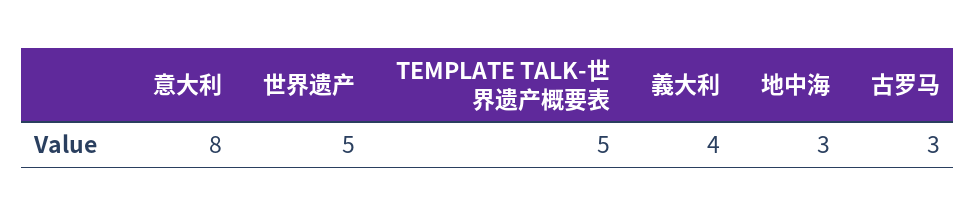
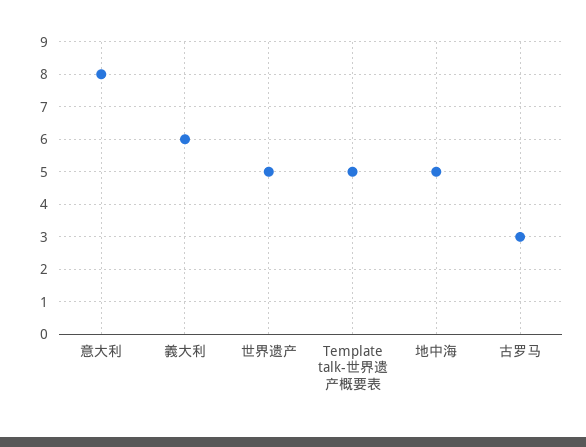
義大利: 4 -> 6
地中海: 3 -> 5

